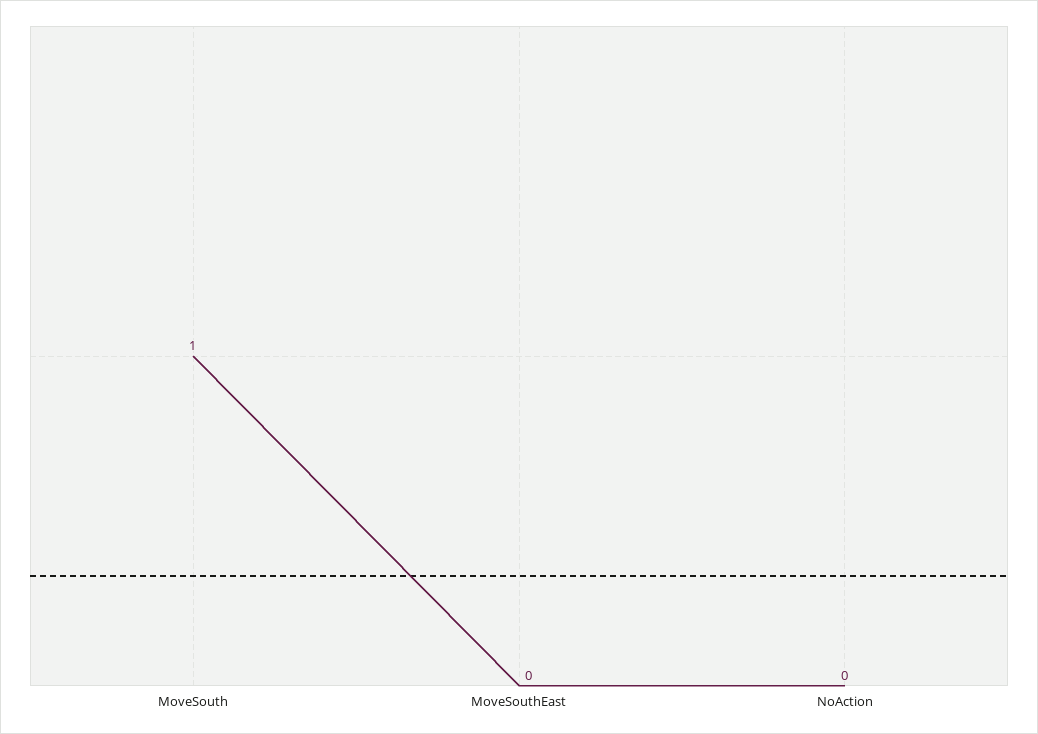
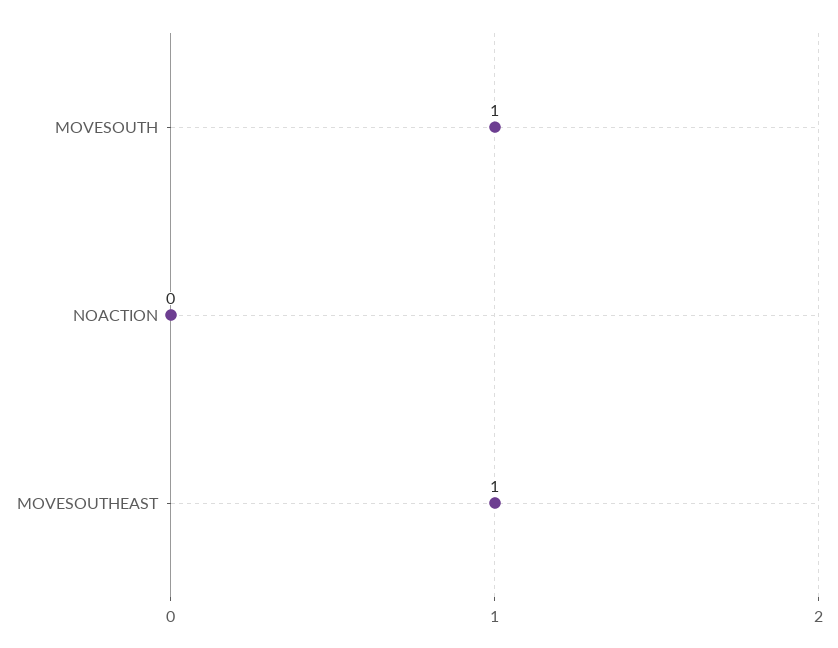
MoveSouthEast: 0 -> 1

